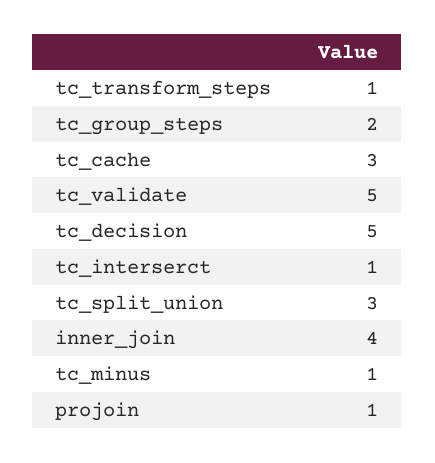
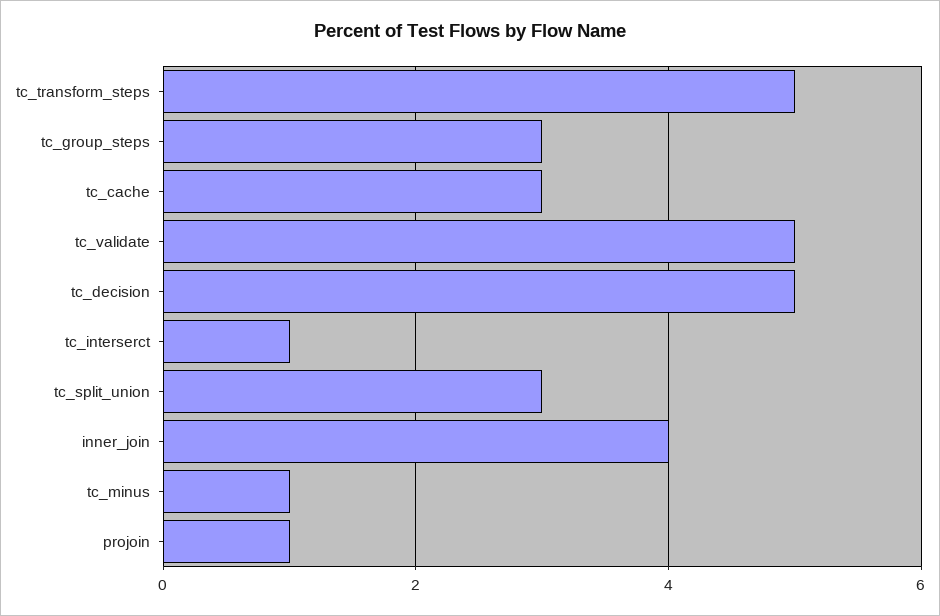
tc_transform_steps: 1 -> 5
tc_group_steps: 2 -> 3

